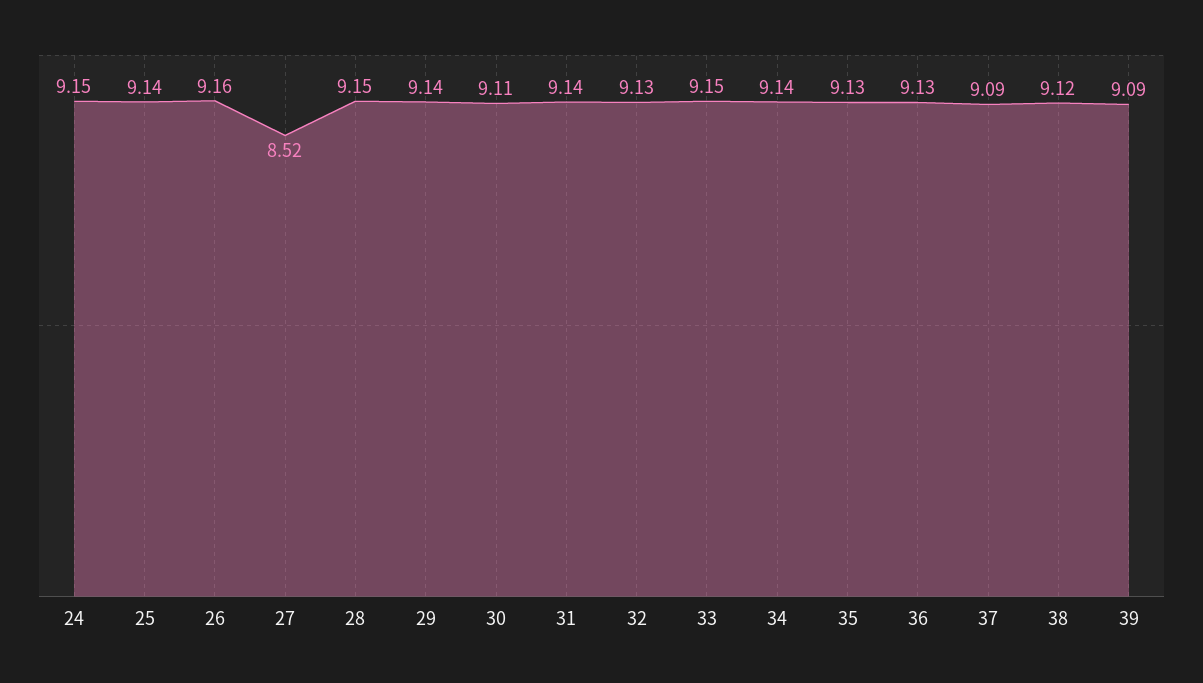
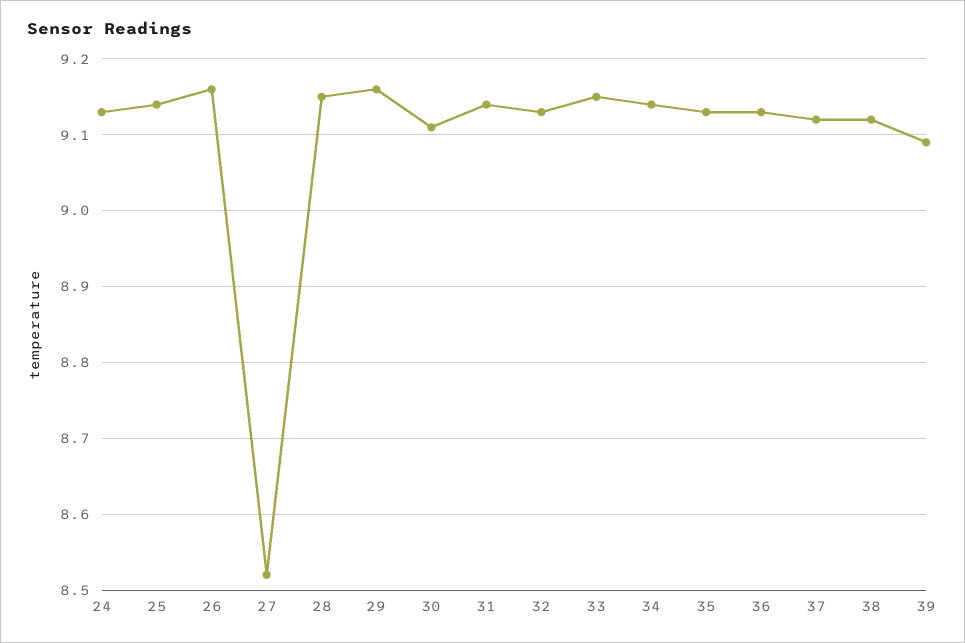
24: 9.15 -> 9.13
29: 9.14 -> 9.16
37: 9.09 -> 9.12

